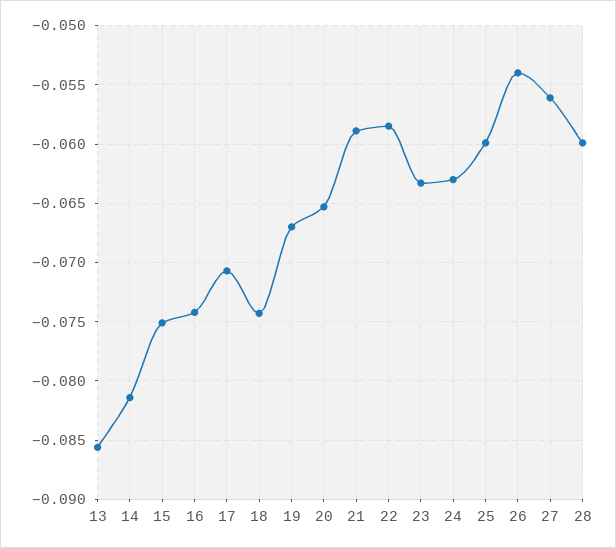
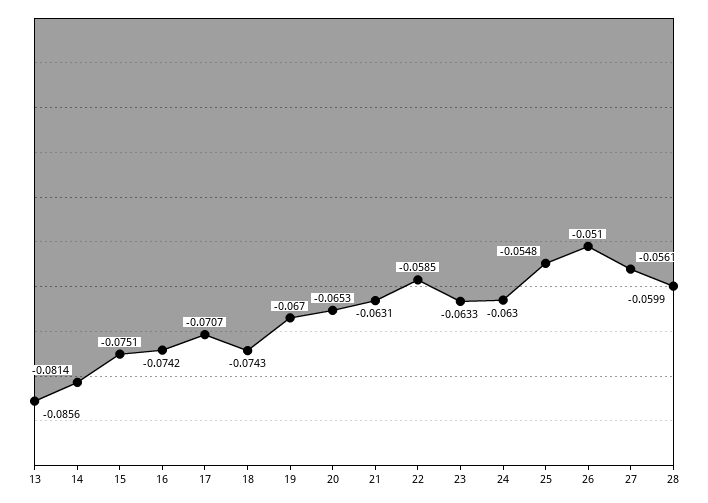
21: -0.059 -> -0.0631
25: -0.06 -> -0.0548
26: -0.054 -> -0.051

